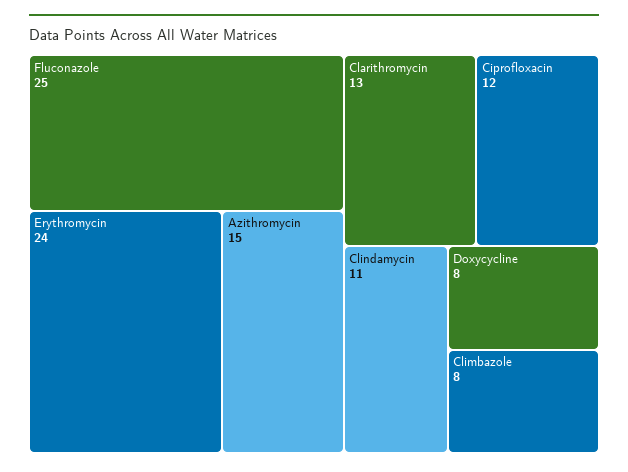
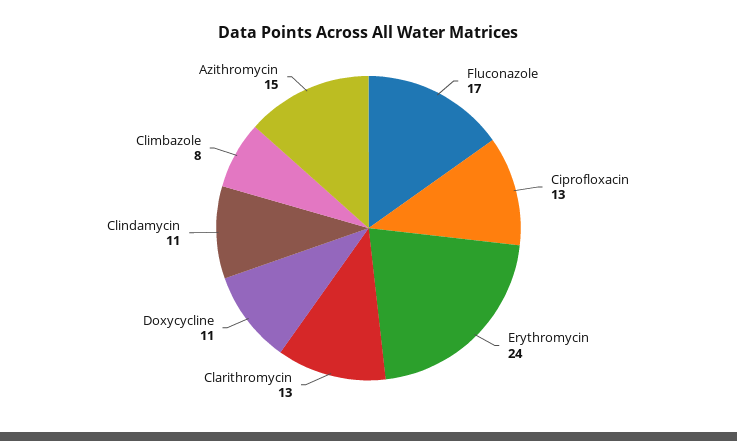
Fluconazole: 25 -> 17
Ciprofloxacin: 12 -> 13
Doxycycline: 8 -> 11

